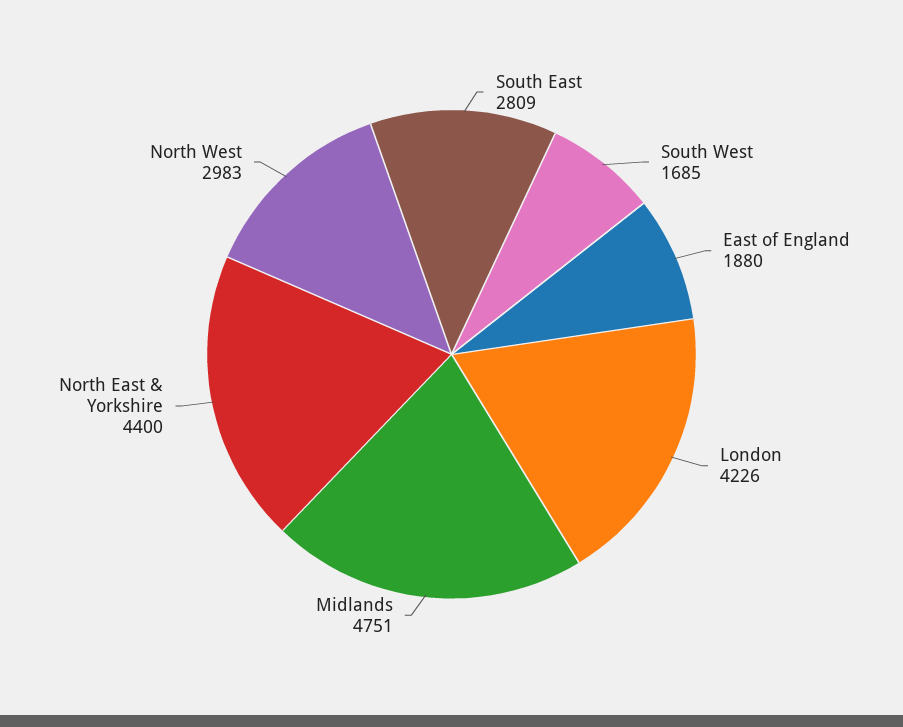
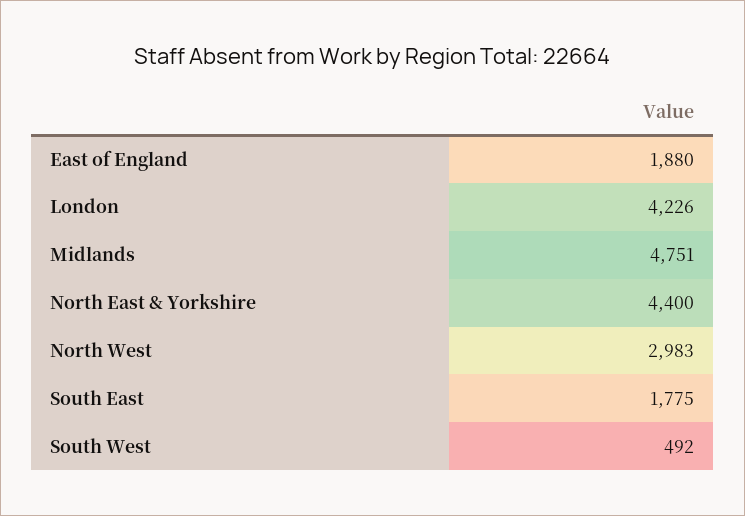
South East: 2809 -> 1775
South West: 1685 -> 492

